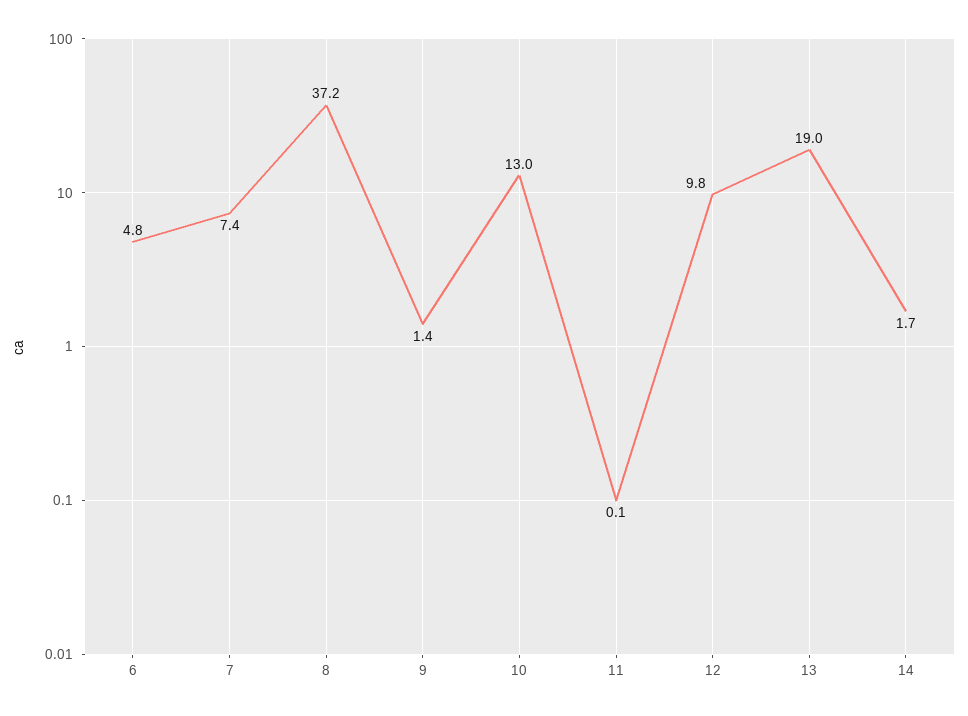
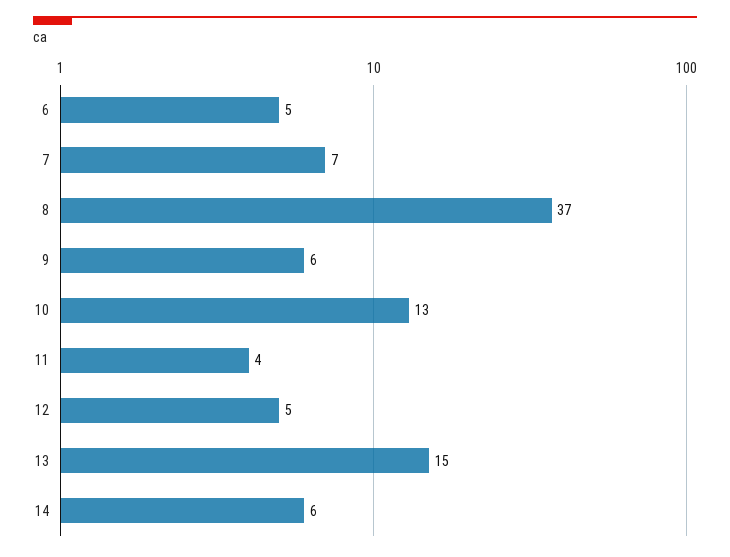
9: 1.4 -> 6
11: 0.1 -> 4
12: 9.8 -> 5
13: 19 -> 15
14: 1.7 -> 6

